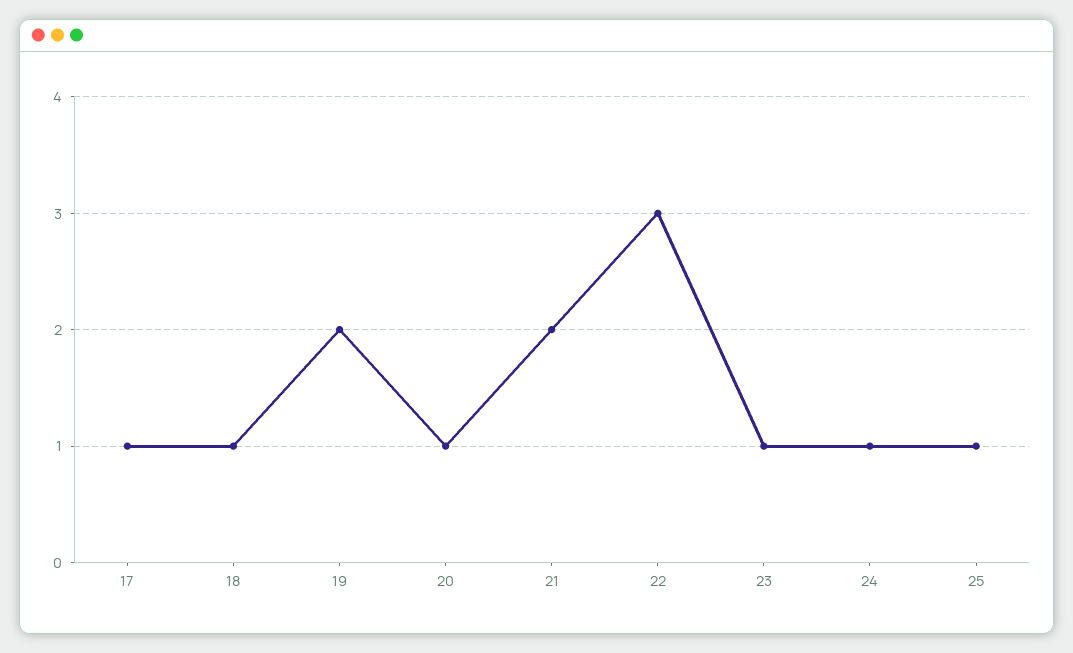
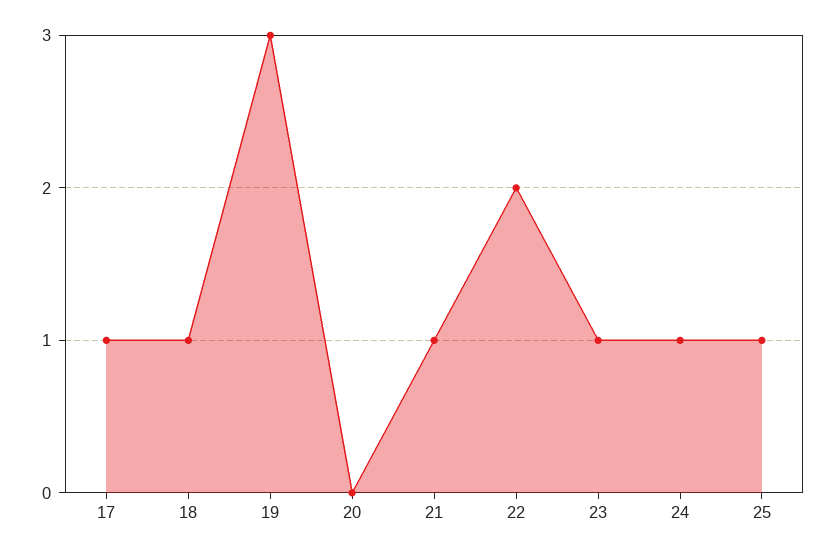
19: 2 -> 3
20: 1 -> 0
21: 2 -> 1
22: 3 -> 2

